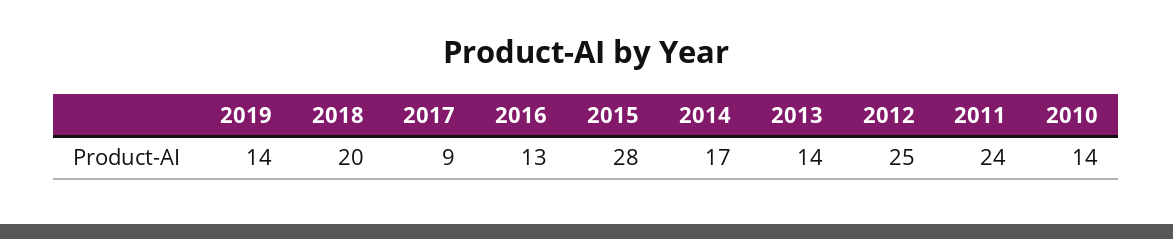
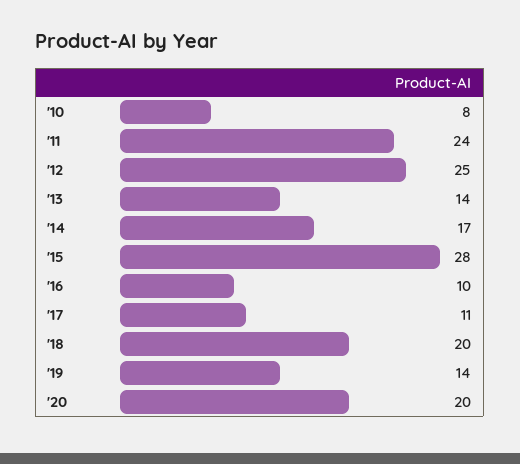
2017: 9 -> 11
2016: 13 -> 10
2010: 14 -> 8
'20: none -> 20

